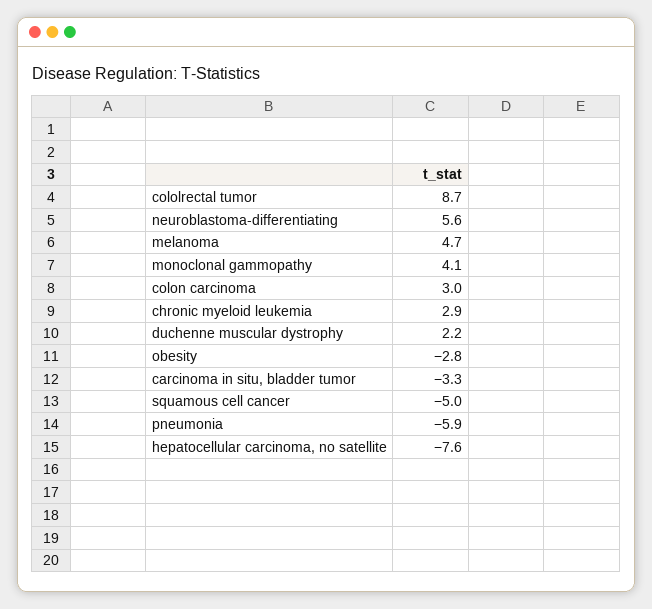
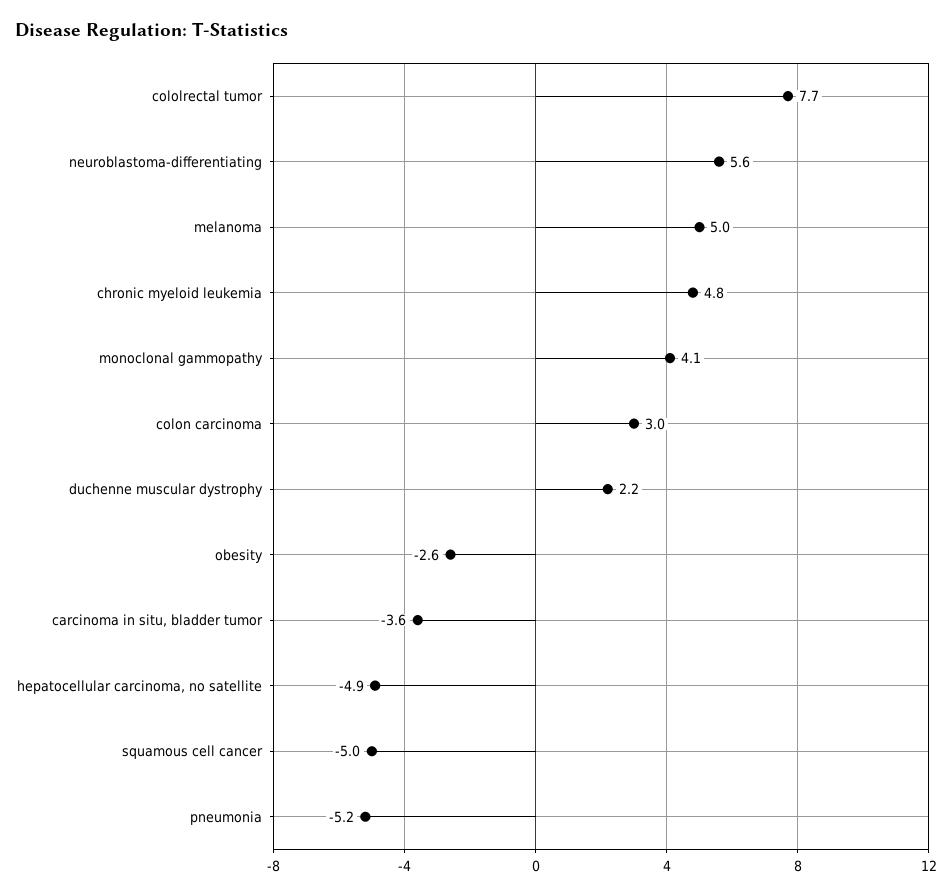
cololrectal tumor: 8.7 -> 7.7
melanoma: 4.7 -> 5
chronic myeloid leukemia: 2.9 -> 4.8
obesity: -2.8 -> -2.6
carcinoma in situ, bladder tumor: -3.3 -> -3.6
pneumonia: -5.9 -> -5.2
hepatocellular carcinoma, no satellite: -7.6 -> -4.9

